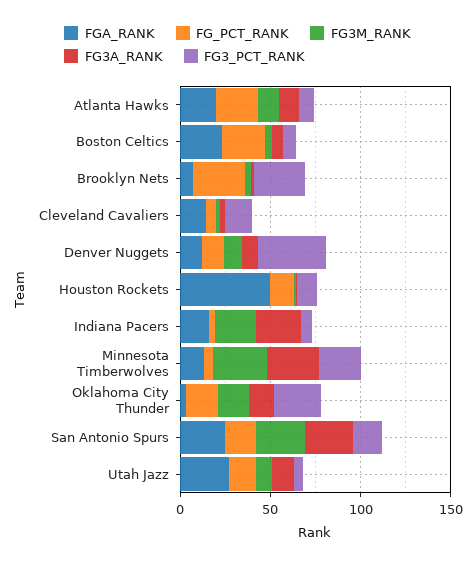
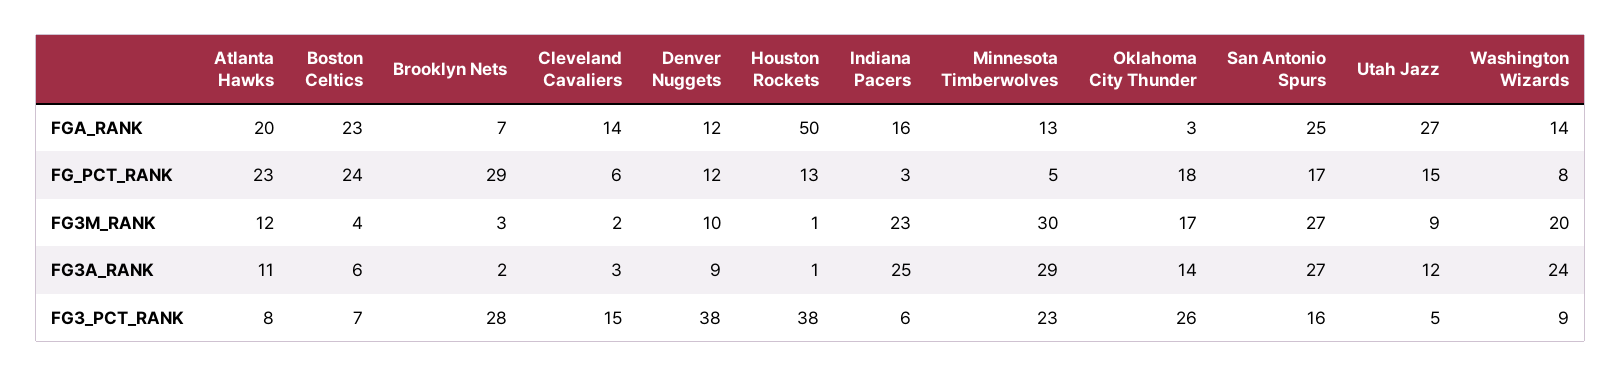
FG3_PCT_RANK, Houston Rockets: 10 -> 38
FGA_RANK, Washington Wizards: none -> 14
FG_PCT_RANK, Washington Wizards: none -> 8
FG3M_RANK, Washington Wizards: none -> 20
FG3A_RANK, Washington Wizards: none -> 24
FG3_PCT_RANK, Washington Wizards: none -> 9

